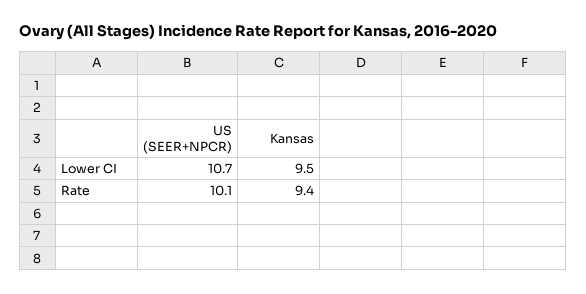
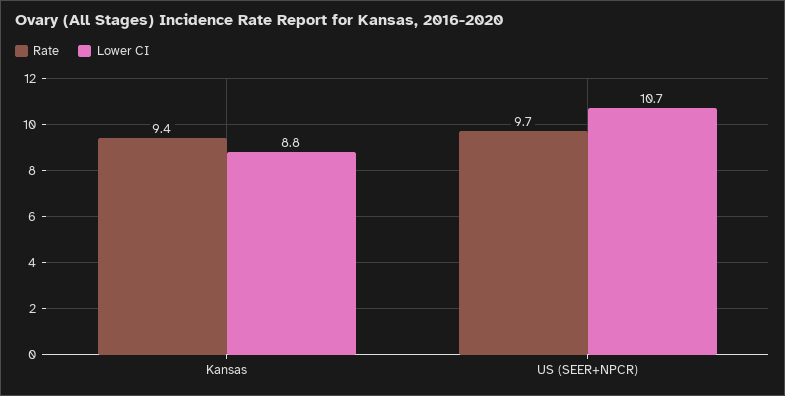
Lower CI, Kansas: 9.5 -> 8.8
Rate, US (SEER+NPCR): 10.1 -> 9.7

